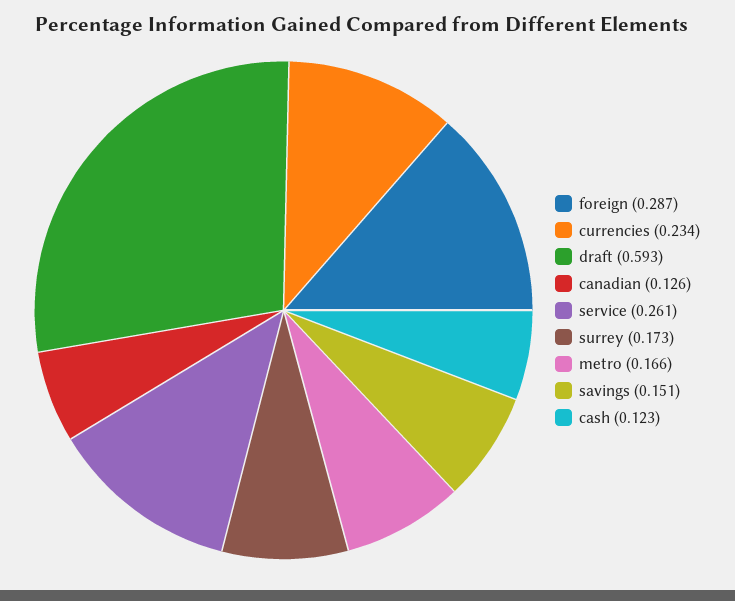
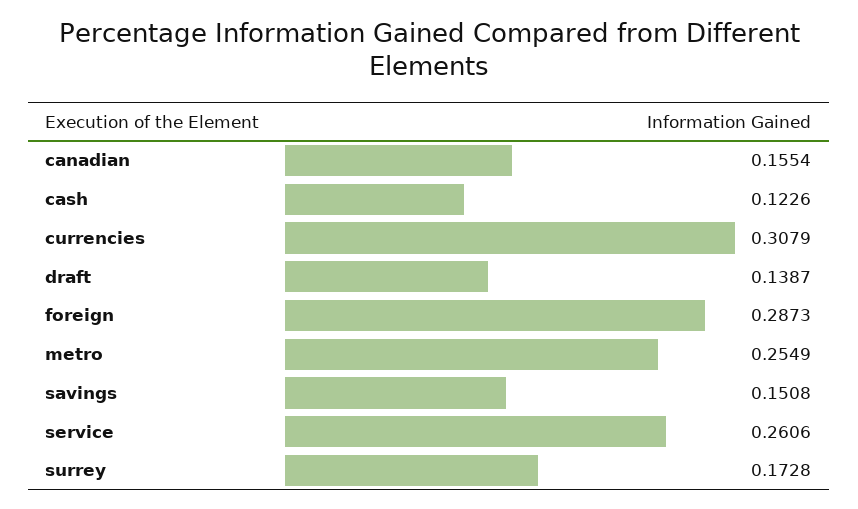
currencies: 0.234 -> 0.3079
draft: 0.593 -> 0.1387
canadian: 0.126 -> 0.1554
metro: 0.166 -> 0.2549

